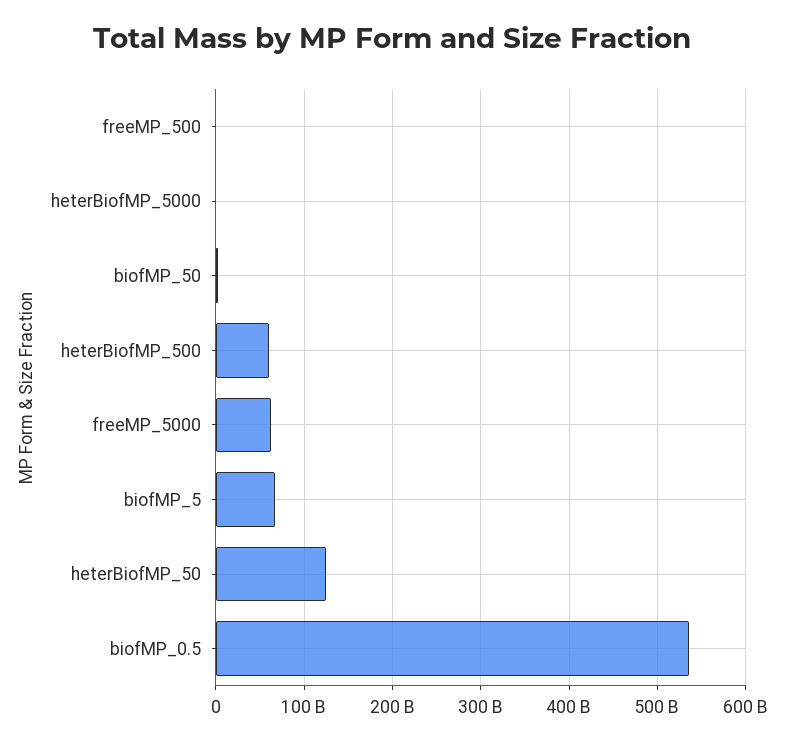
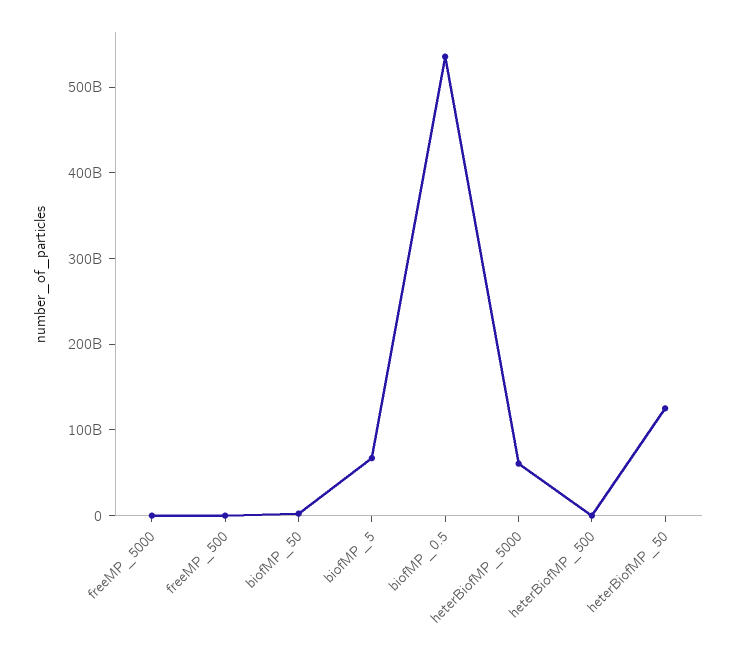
heterBiofMP_5000: 0 -> 60000000000
heterBiofMP_500: 60000000000 -> 0
freeMP_5000: 60000000000 -> 0

